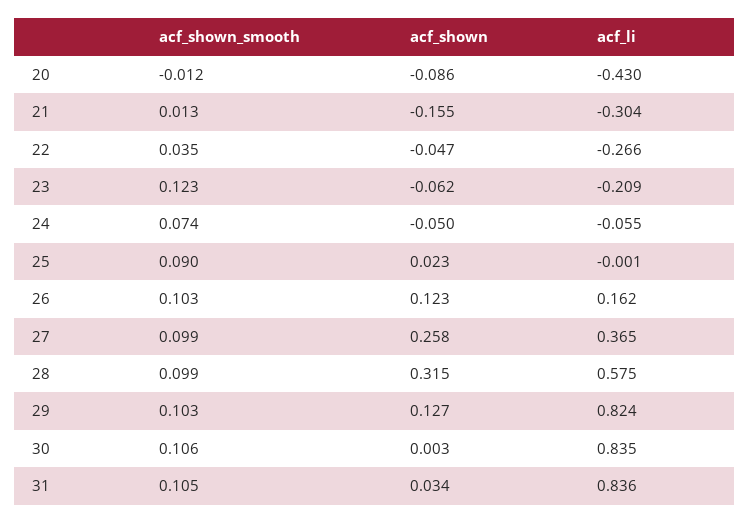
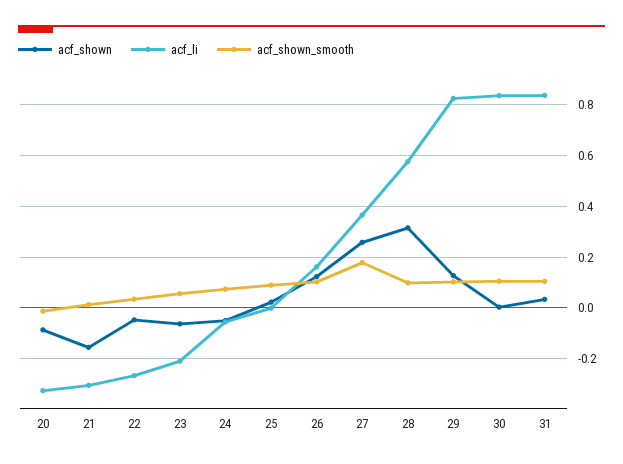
acf_li, 20: -0.43 -> -0.325
acf_shown_smooth, 23: 0.123 -> 0.05
acf_shown_smooth, 27: 0.099 -> 0.175

